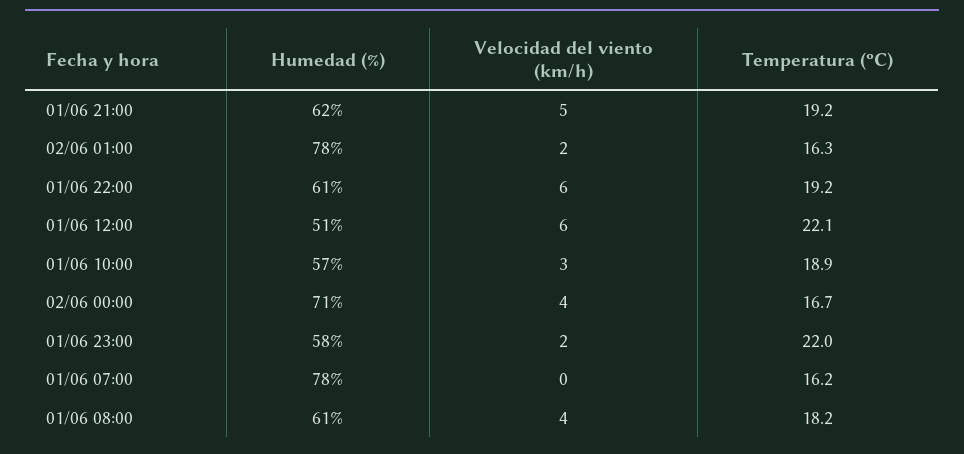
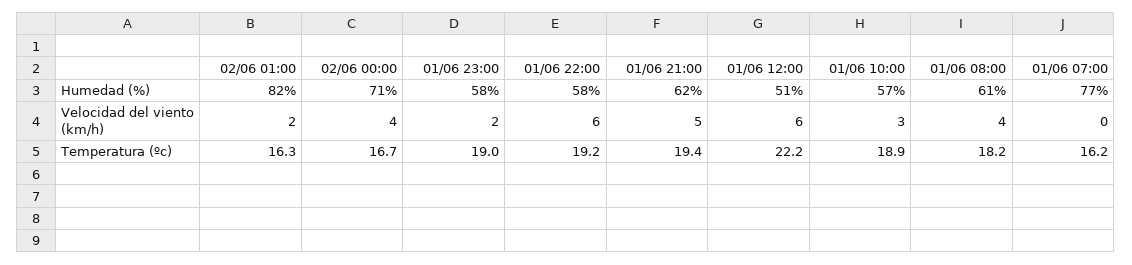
Temperatura (ºC), 01/06 21:00: 19.2 -> 19.4
Humedad (%), 02/06 01:00: 78 -> 82
Humedad (%), 01/06 22:00: 61 -> 58
Temperatura (ºC), 01/06 12:00: 22.1 -> 22.2
Temperatura (ºC), 01/06 23:00: 22 -> 19
Humedad (%), 01/06 07:00: 78 -> 77

